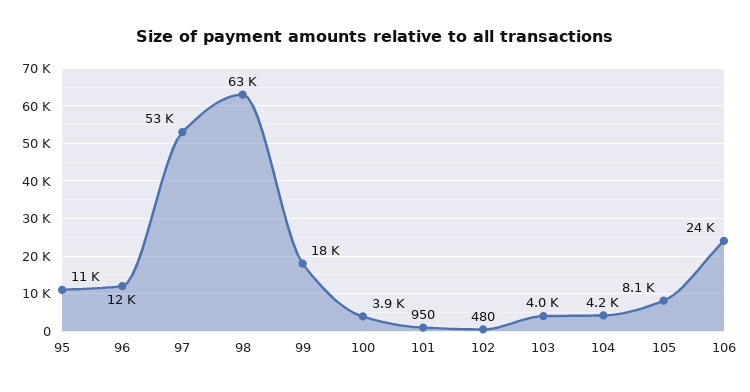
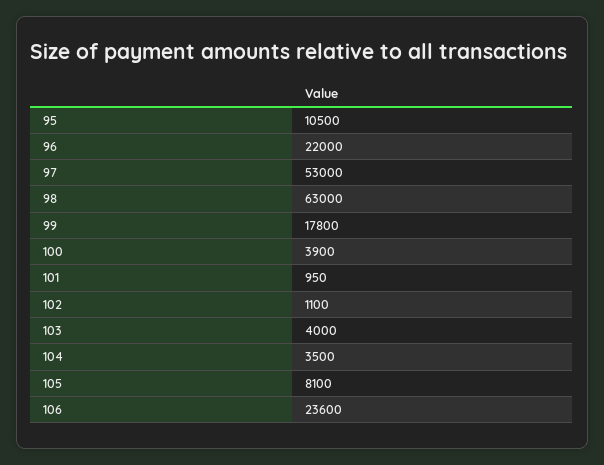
96: 12000 -> 22000
102: 480 -> 1100
104: 4200 -> 3500

